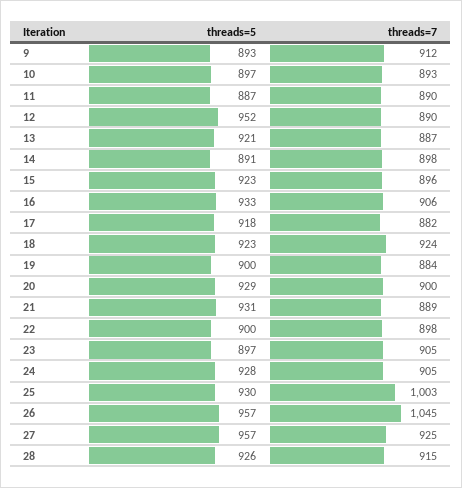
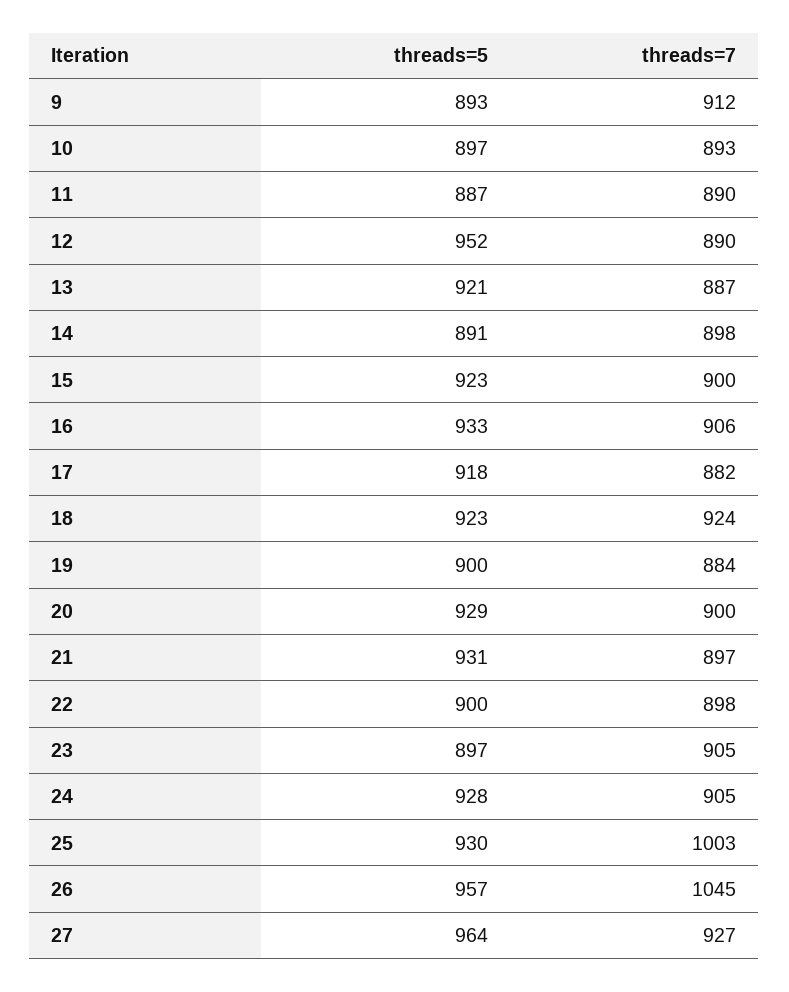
threads=7, 15: 896 -> 900
threads=7, 21: 889 -> 897
threads=5, 27: 957 -> 964
threads=7, 27: 925 -> 927
threads=5, 28: 926 -> none
threads=7, 28: 915 -> none

